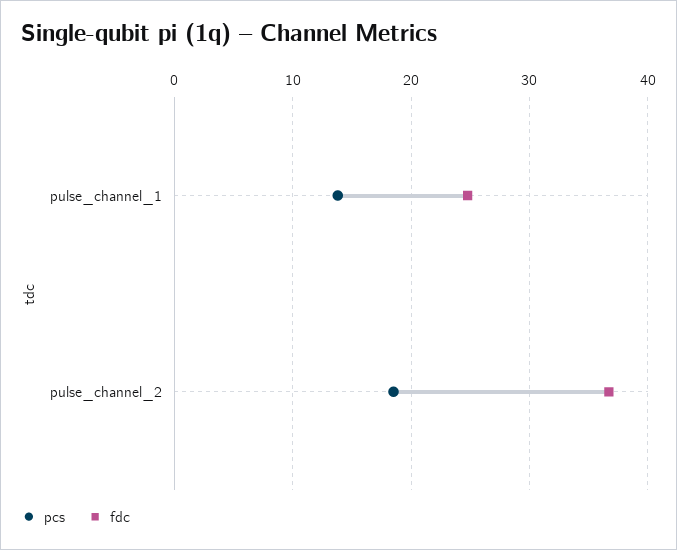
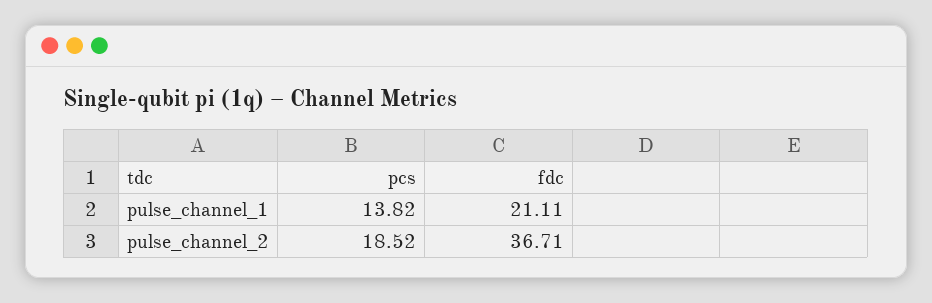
fdc, pulse_channel_1: 25 -> 21.11

